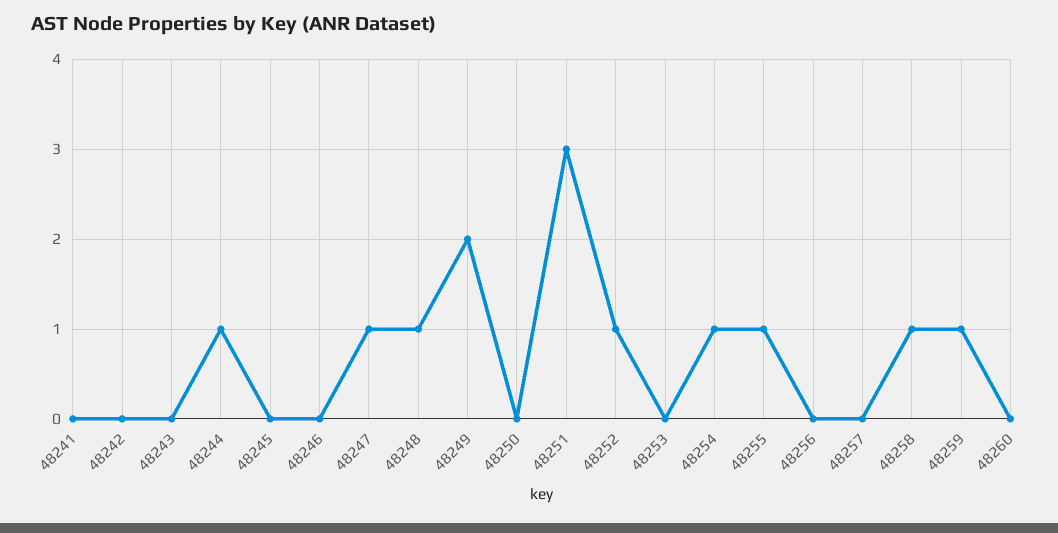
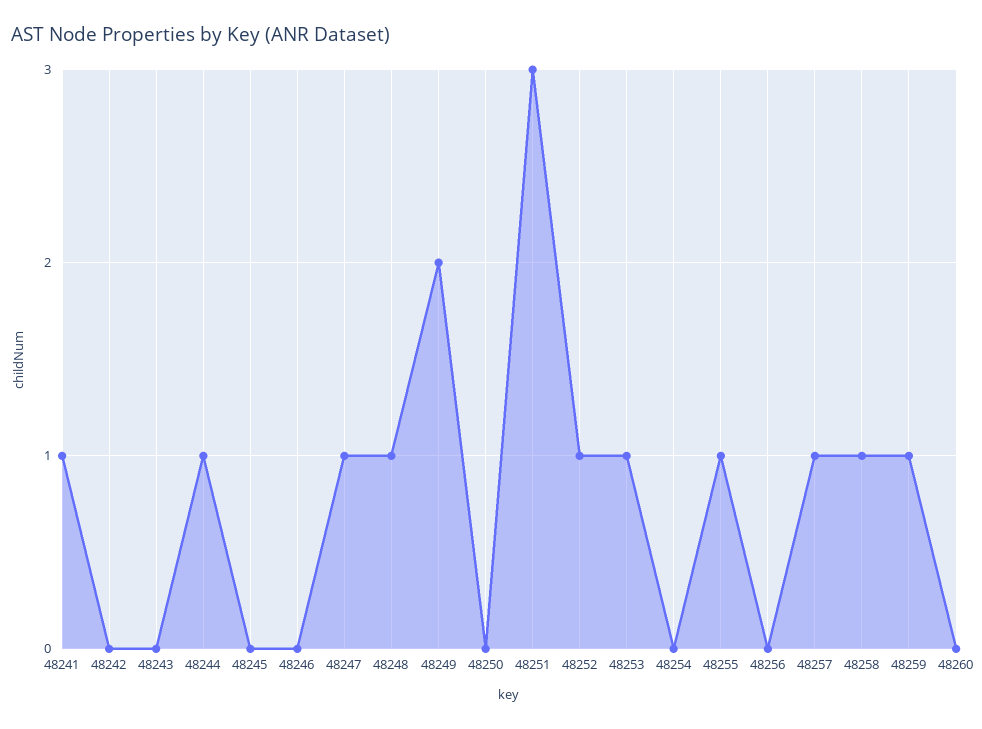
48241: 0 -> 1
48253: 0 -> 1
48254: 1 -> 0
48257: 0 -> 1

